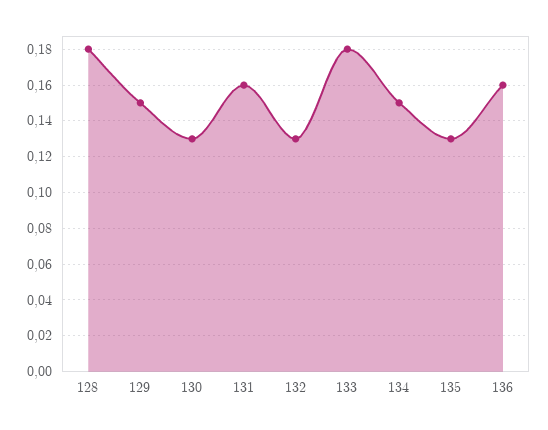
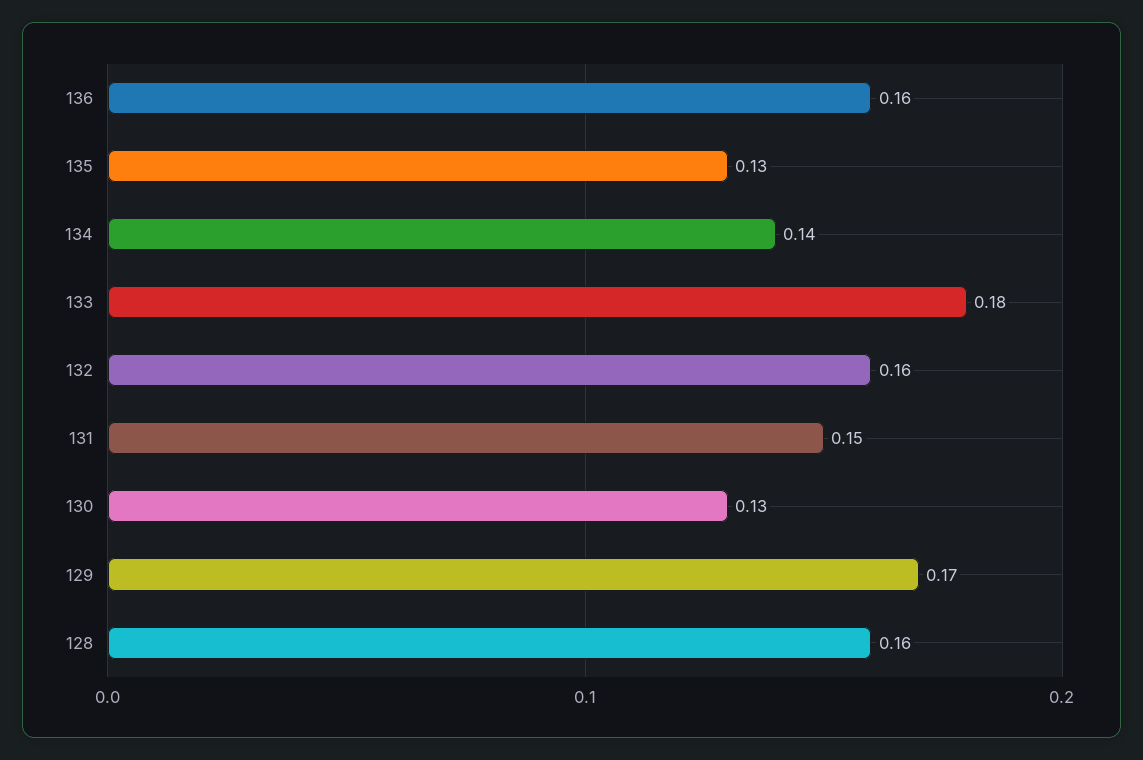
128: 0.18 -> 0.16
129: 0.15 -> 0.17
131: 0.16 -> 0.15
132: 0.13 -> 0.16
134: 0.15 -> 0.14

